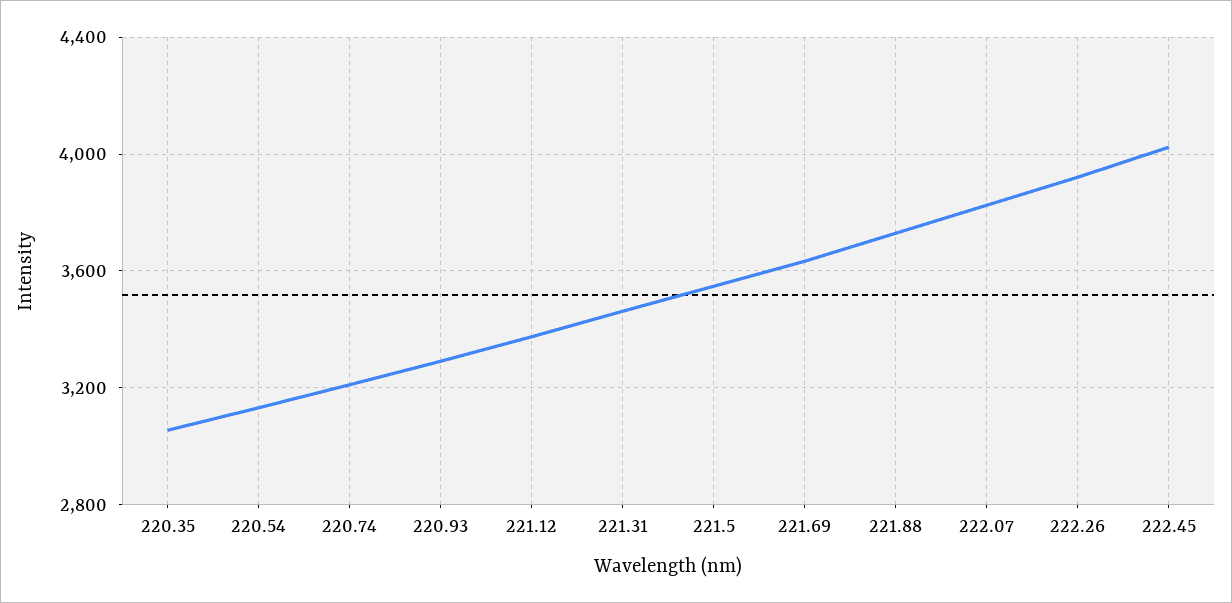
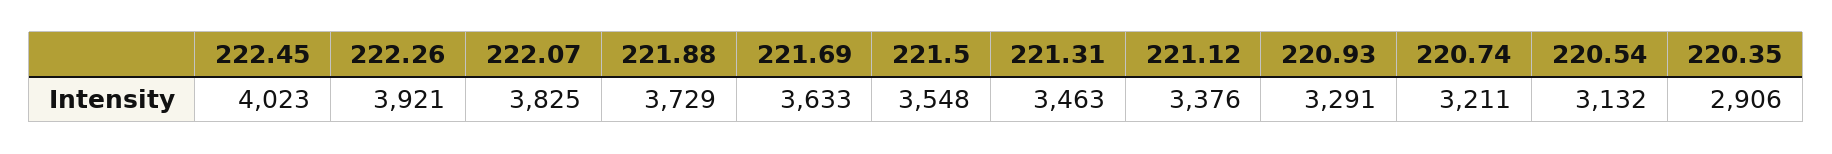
220.35: 3050 -> 2906

